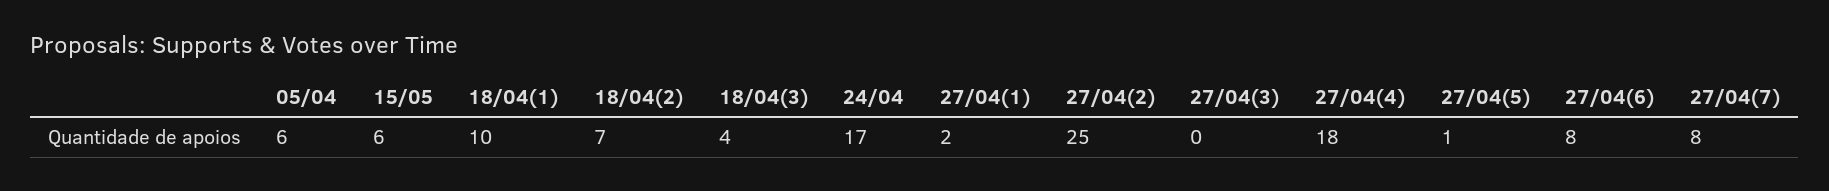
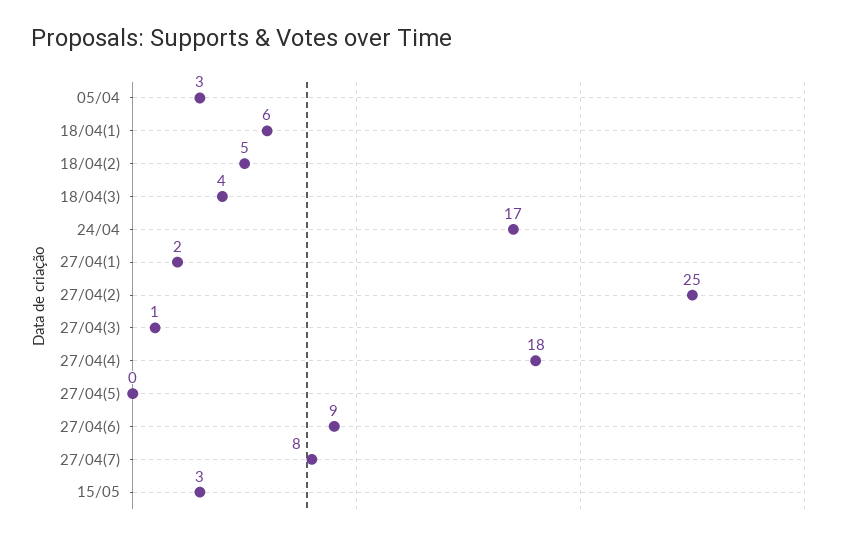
05/04: 6 -> 3
15/05: 6 -> 3
18/04(1): 10 -> 6
18/04(2): 7 -> 5
27/04(3): 0 -> 1
27/04(5): 1 -> 0
27/04(6): 8 -> 9

